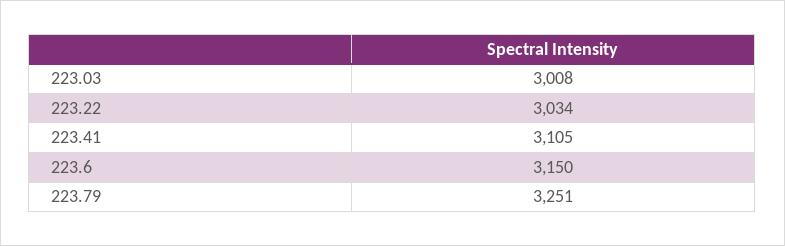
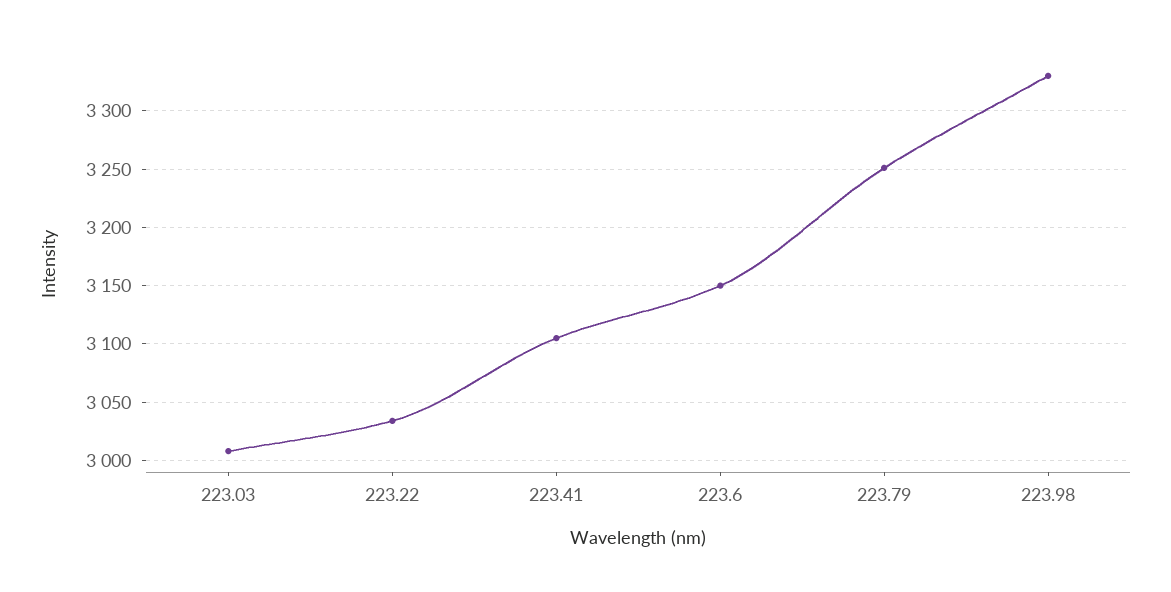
223.98: none -> 3330

